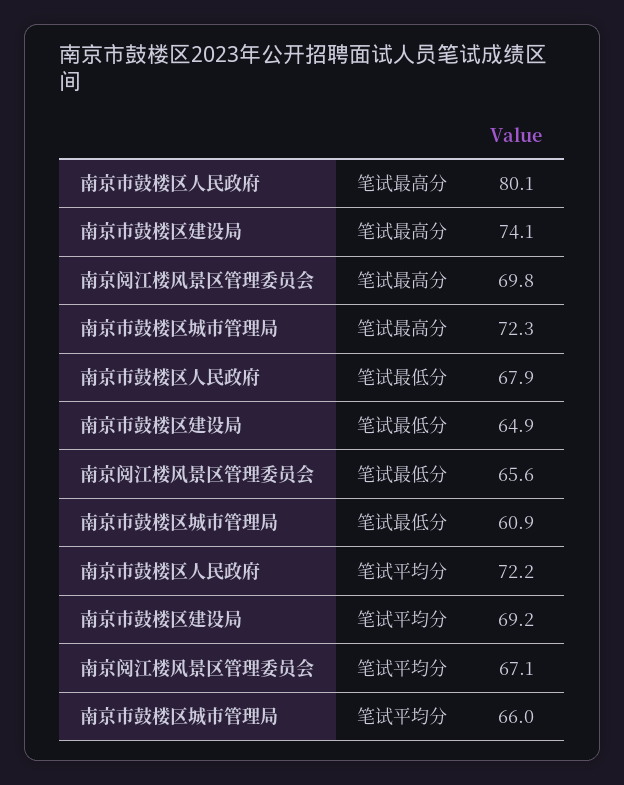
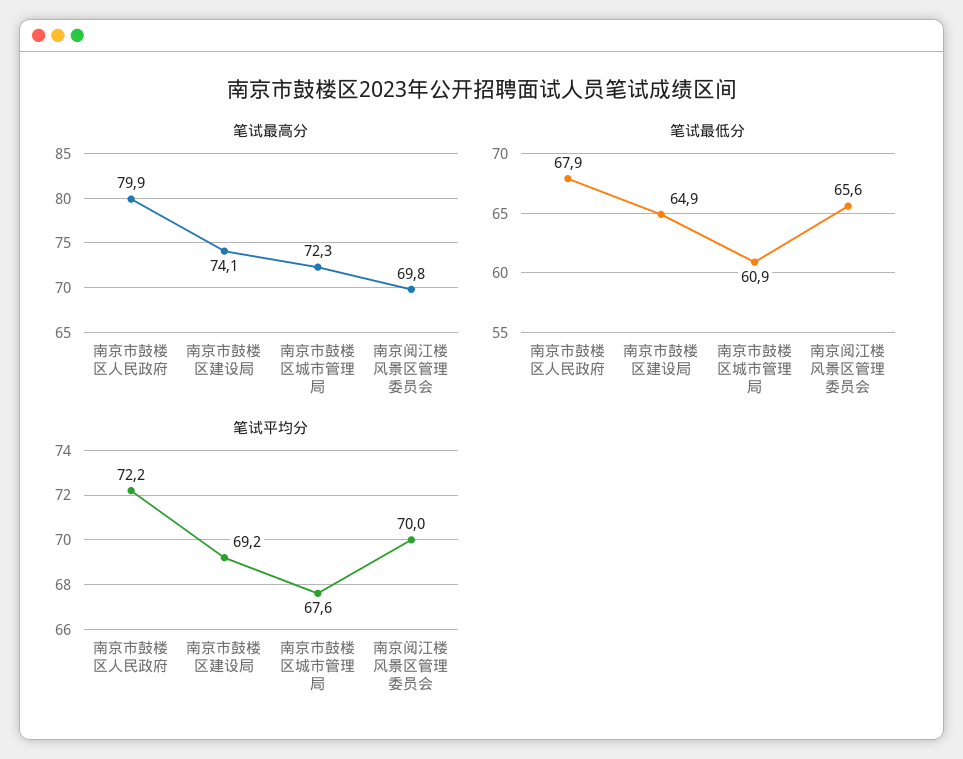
笔试最高分, 南京市鼓楼区人民政府: 80.1 -> 79.9
笔试平均分, 南京阅江楼风景区管理委员会: 67.1 -> 70
笔试平均分, 南京市鼓楼区城市管理局: 66 -> 67.6

